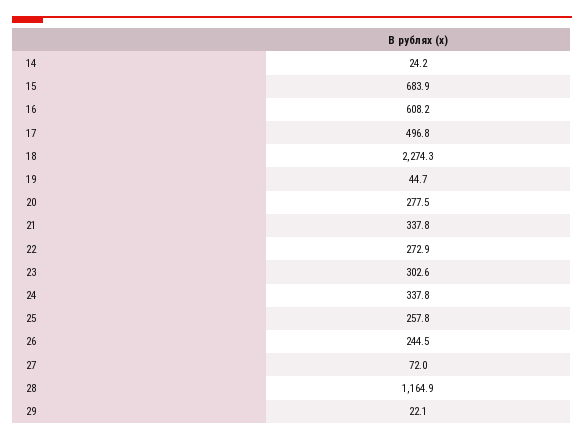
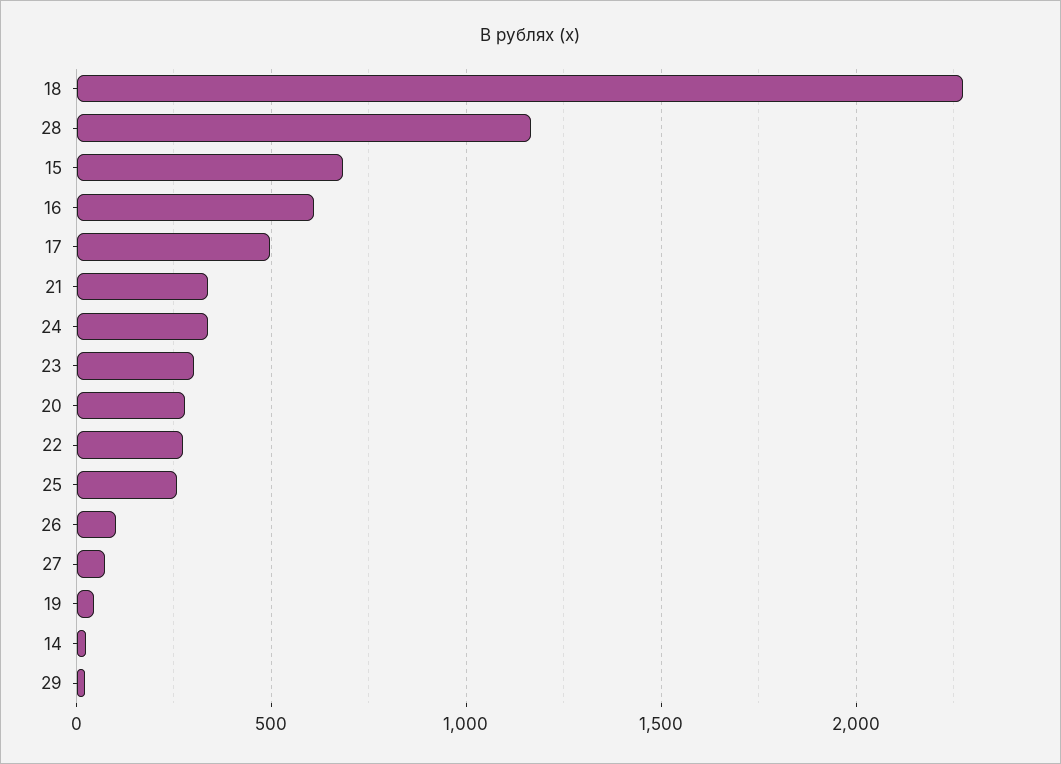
26: 244.5 -> 100

